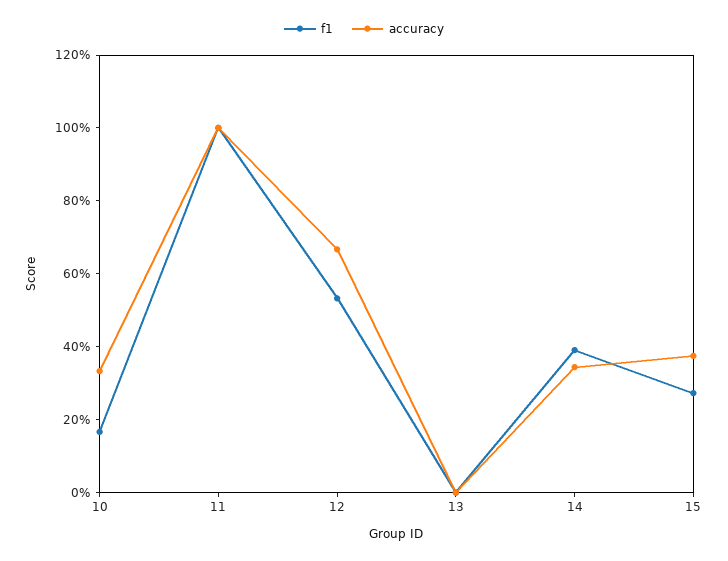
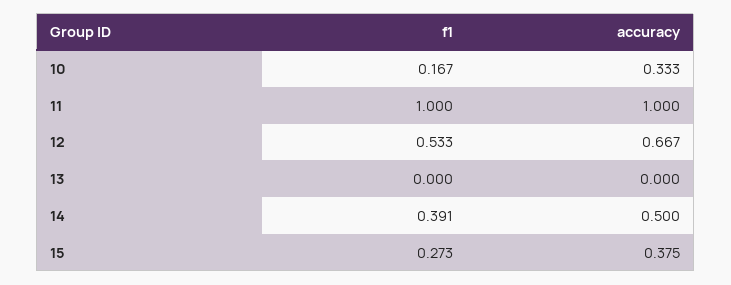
accuracy, 14: 0.35 -> 0.5

